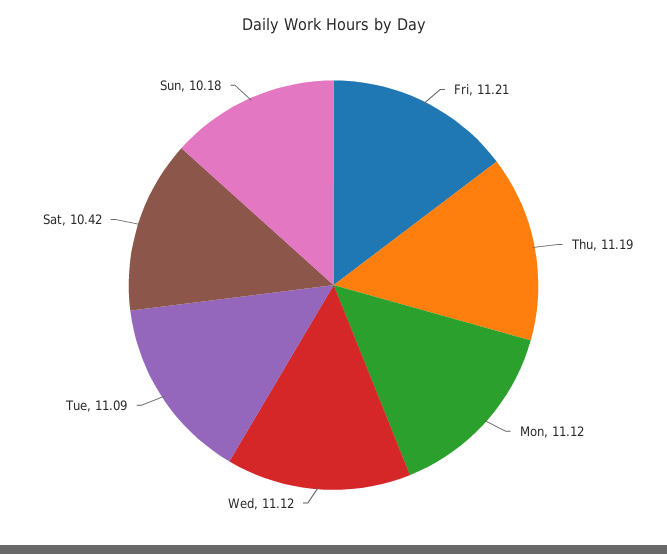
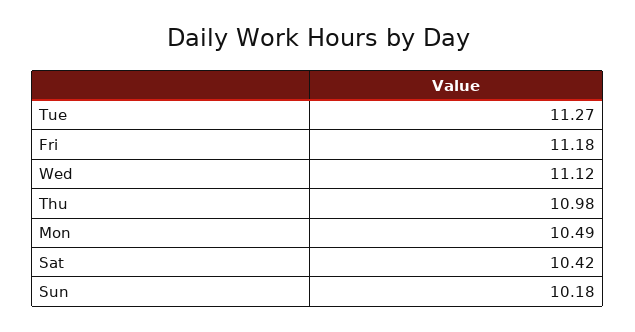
Fri: 11.21 -> 11.18
Thu: 11.19 -> 10.98
Mon: 11.12 -> 10.49
Tue: 11.09 -> 11.27

